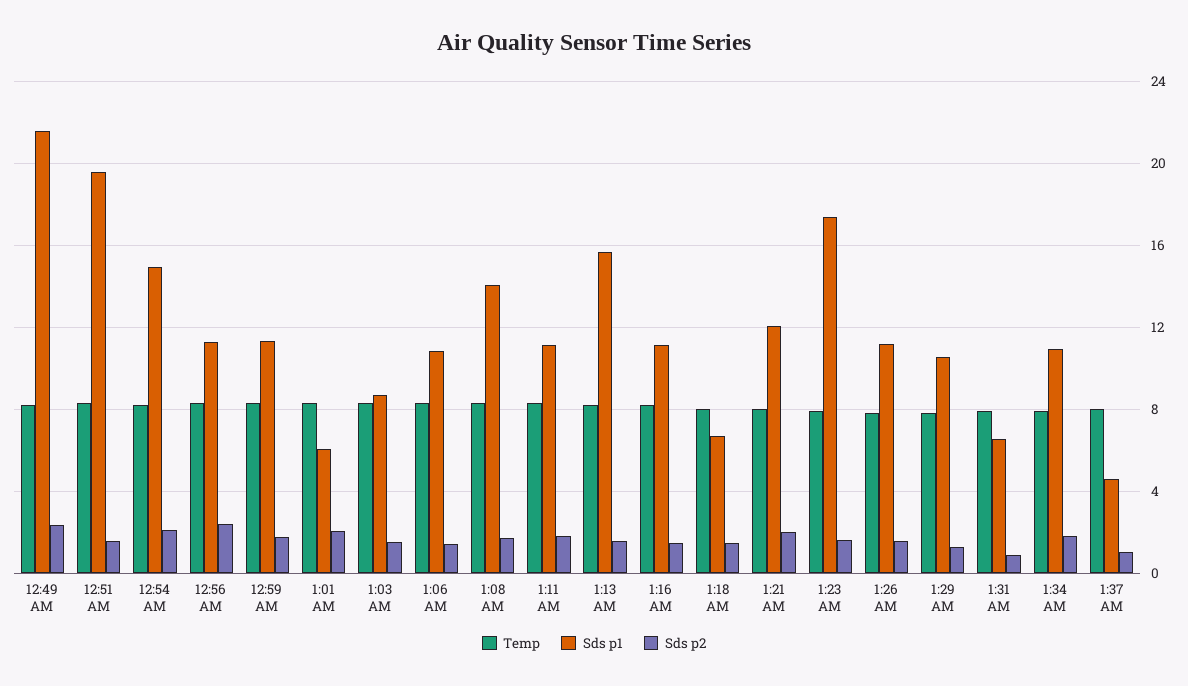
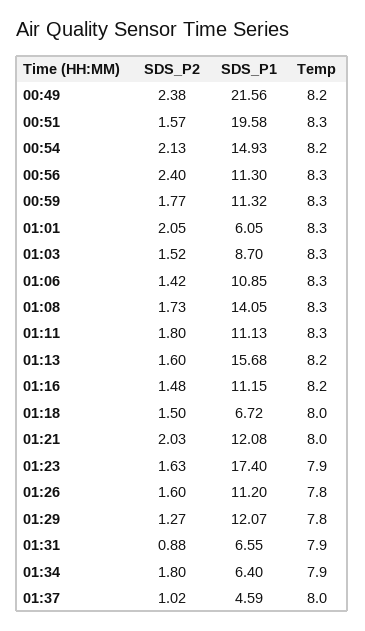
Sds p1, 1:29 AM: 10.5 -> 12.07
Sds p1, 1:34 AM: 11 -> 6.4

